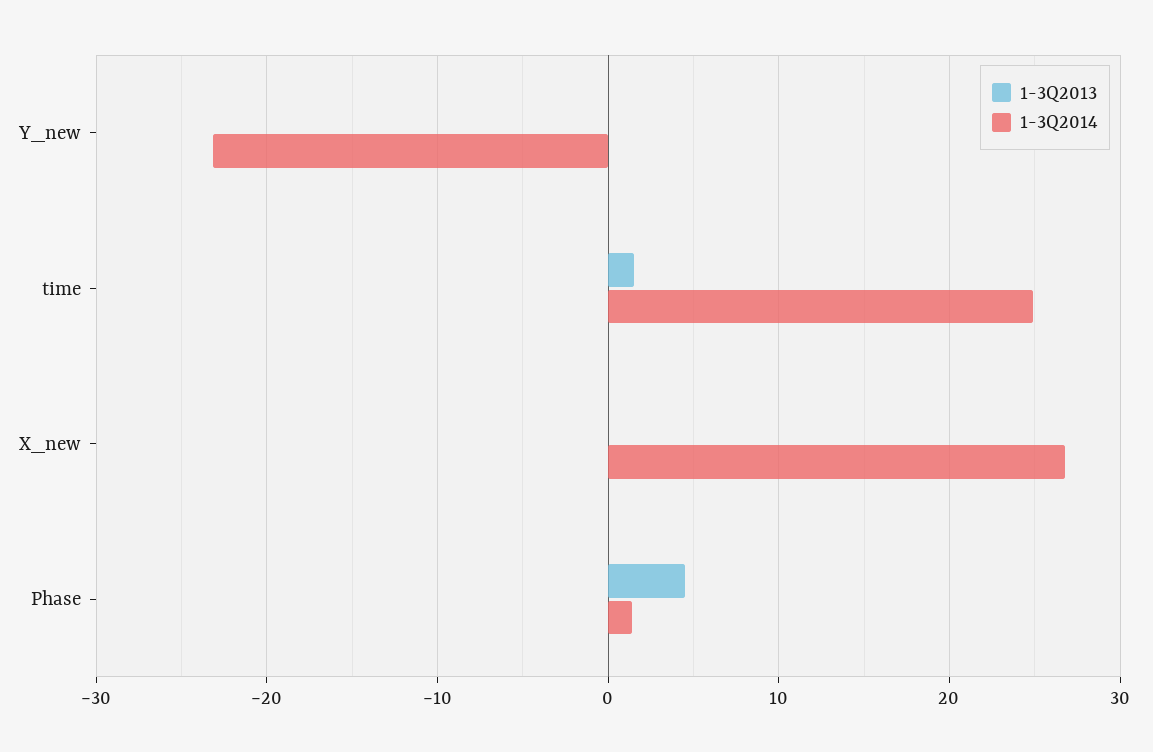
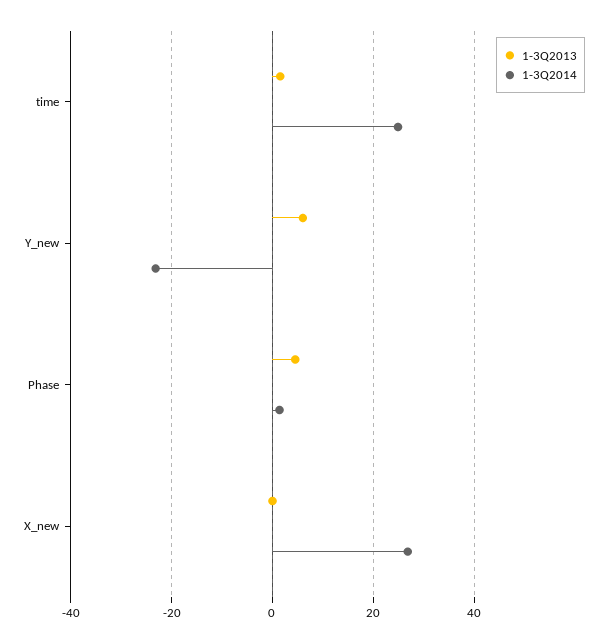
1-3Q2013, Y_new: 0 -> 6

